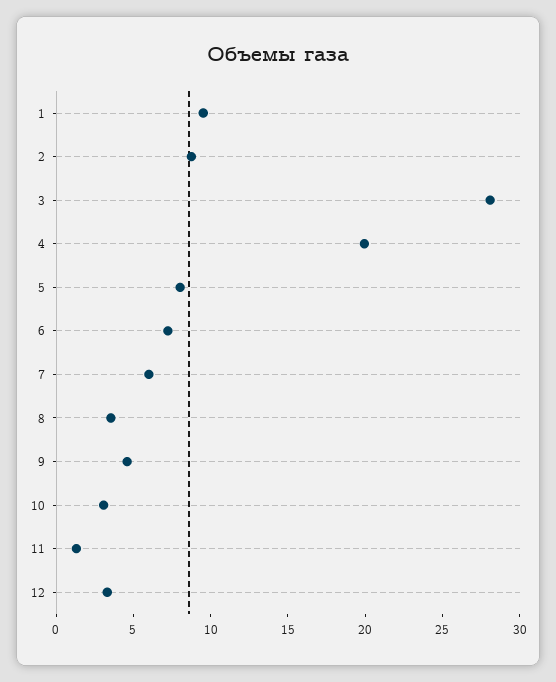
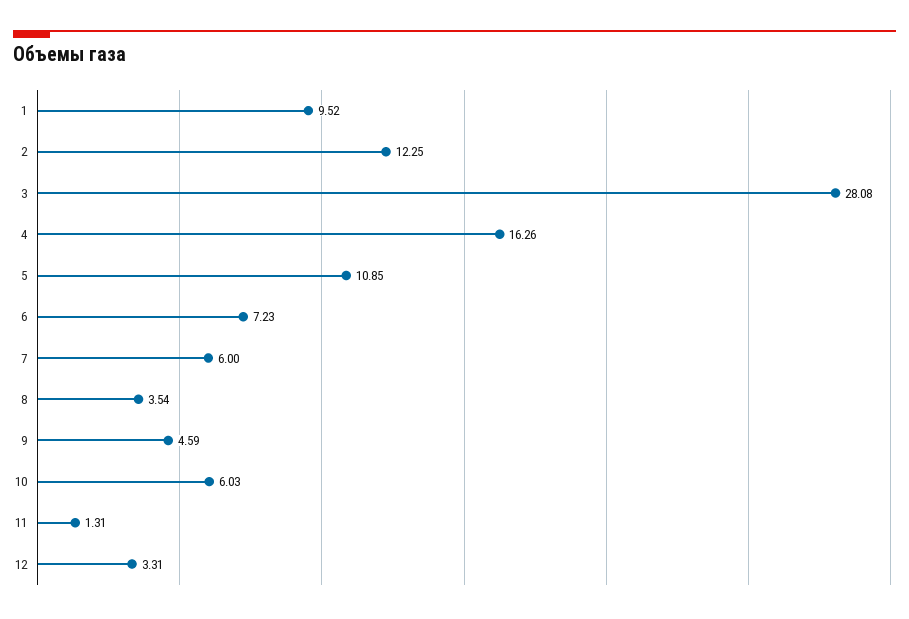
2: 9 -> 12.25
4: 20 -> 16.26
5: 8 -> 10.85
10: 3 -> 6.03

